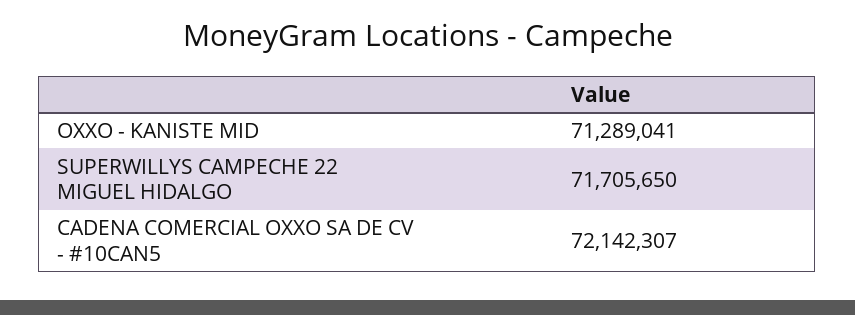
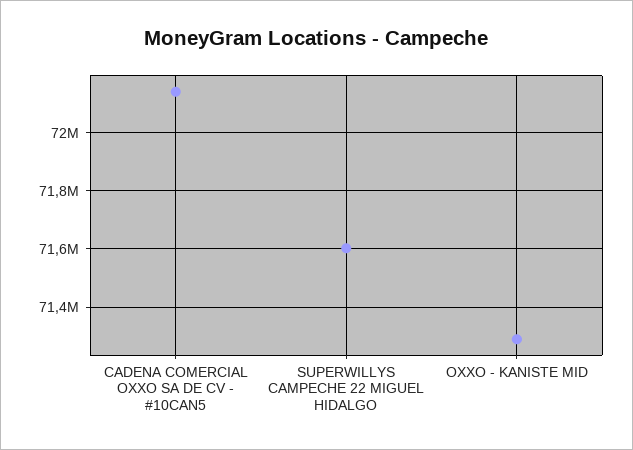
SUPERWILLYS CAMPECHE 22 MIGUEL HIDALGO: 71705650 -> 71600000

